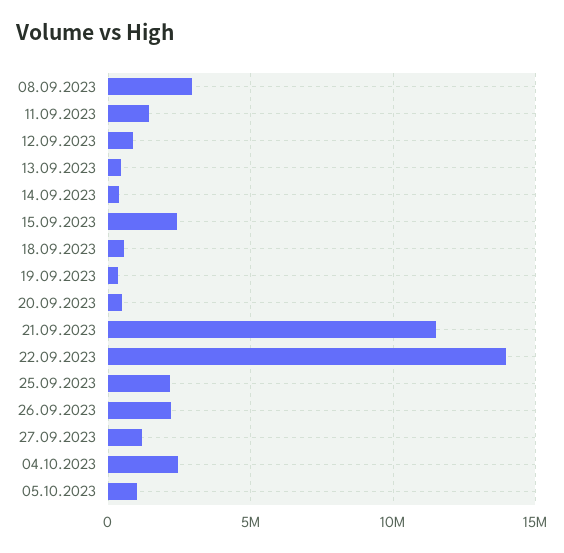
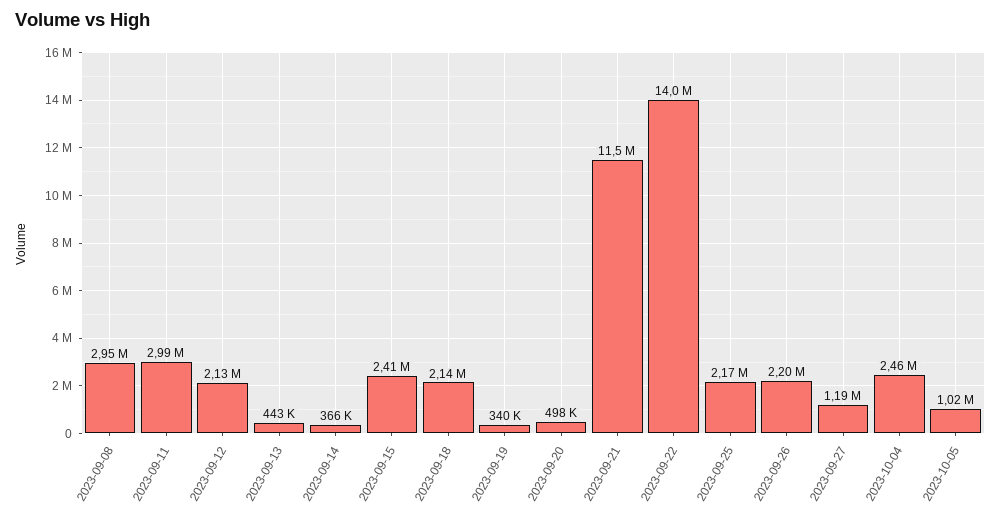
11.09.2023: 1500000 -> 2990000
12.09.2023: 1000000 -> 2130000
18.09.2023: 500000 -> 2140000

